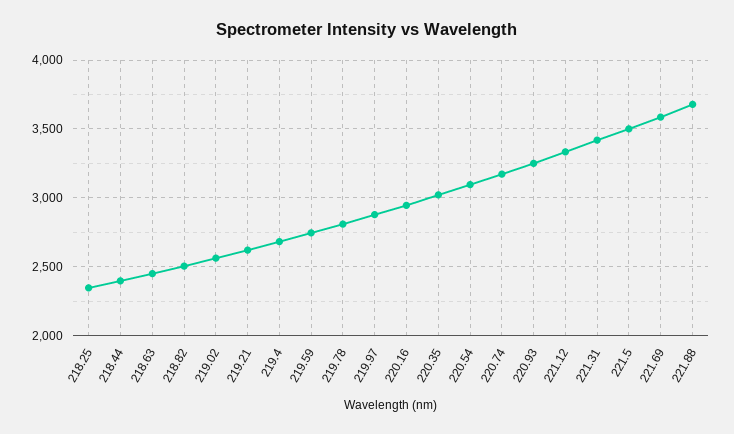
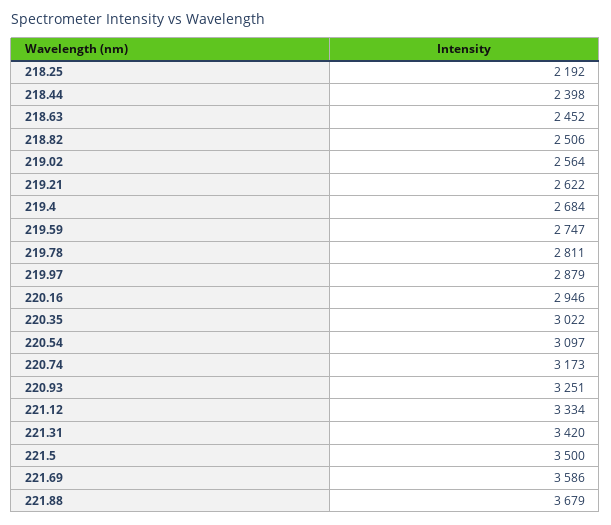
218.25: 2350 -> 2192

